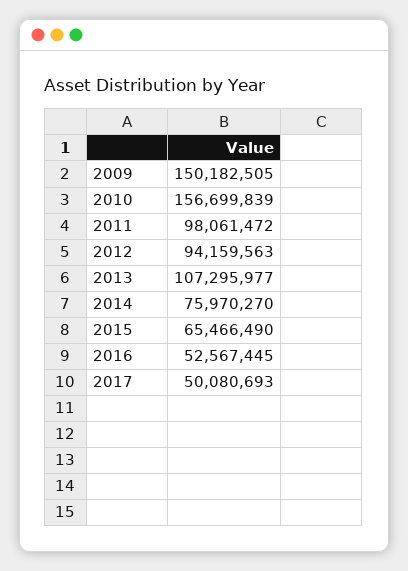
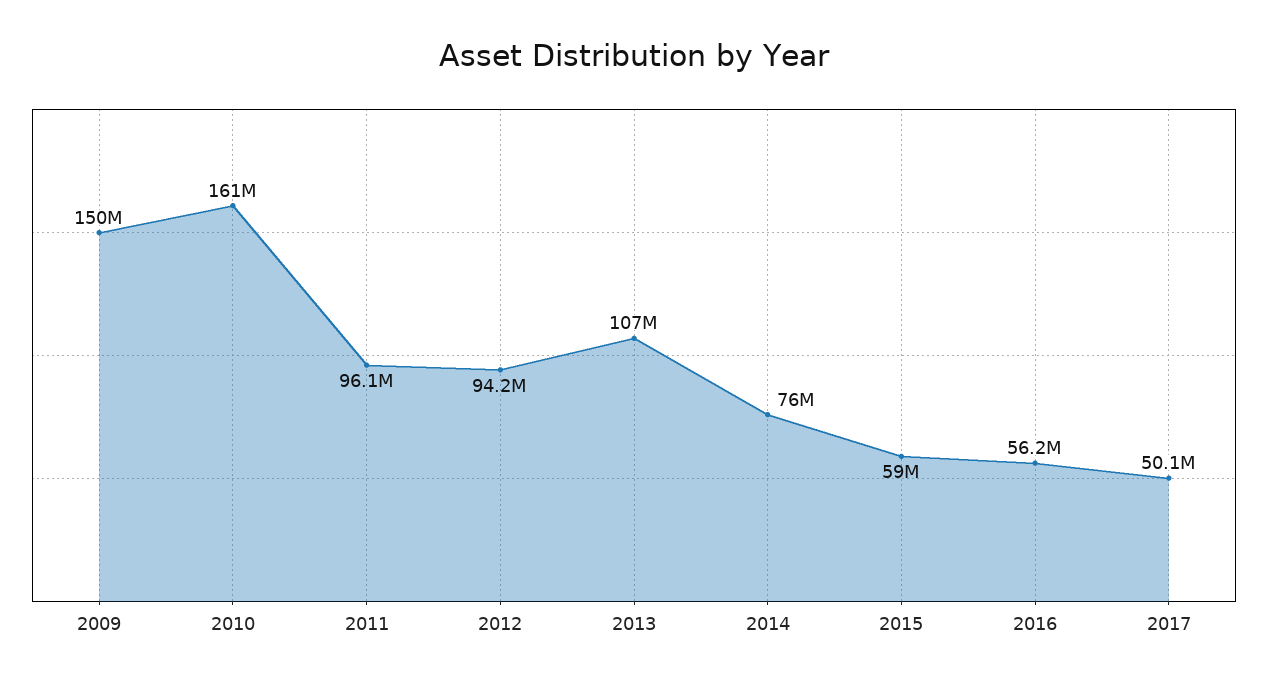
2010: 156699839 -> 161000000
2011: 98061472 -> 96100000
2015: 65466490 -> 59000000
2016: 52567445 -> 56200000

